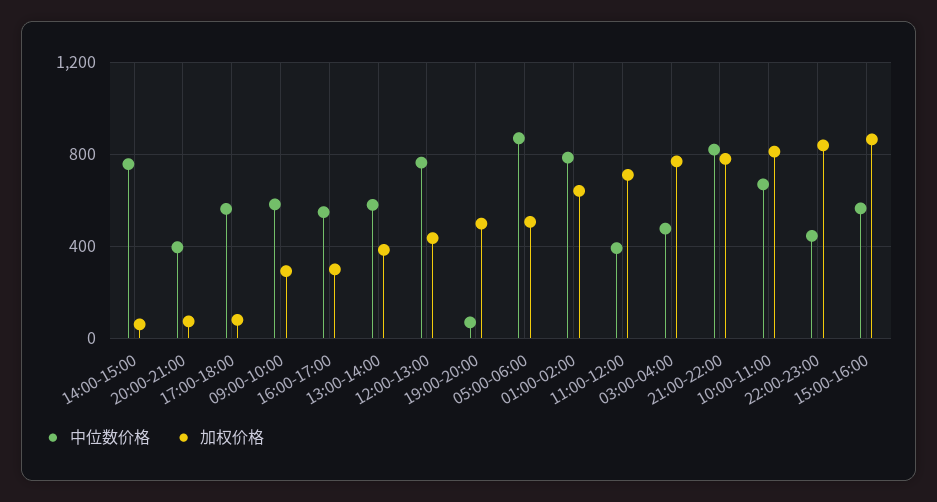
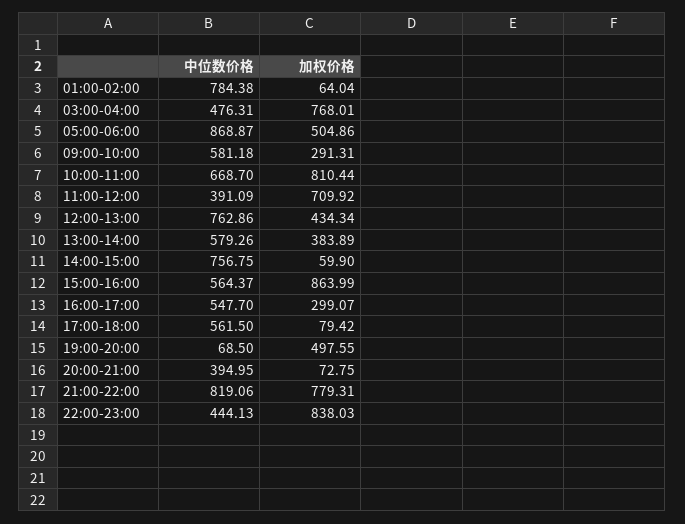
加权价格, 01:00-02:00: 650 -> 64.04

